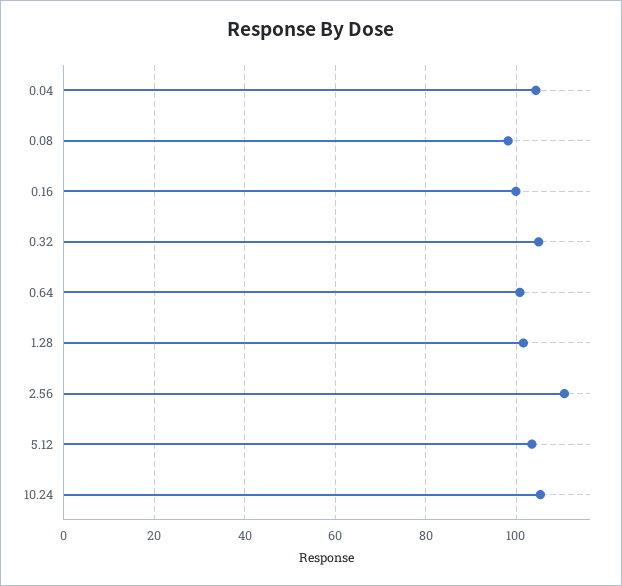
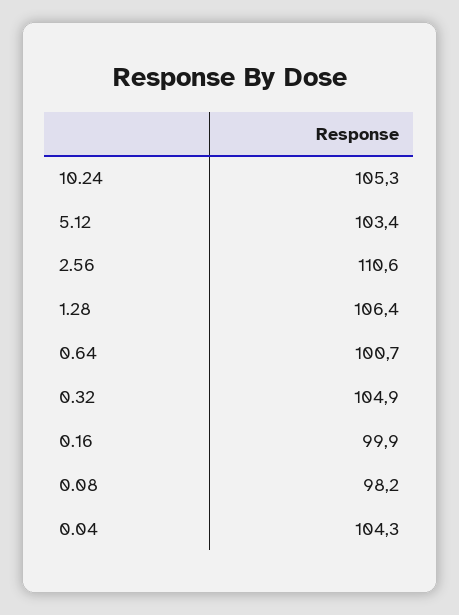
1.28: 102 -> 106.4

